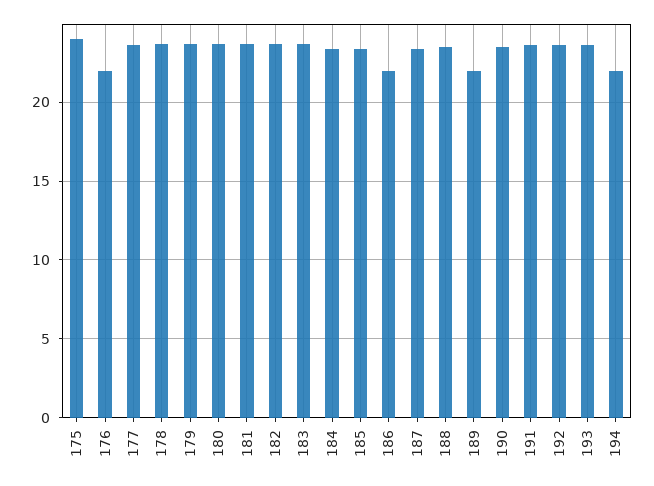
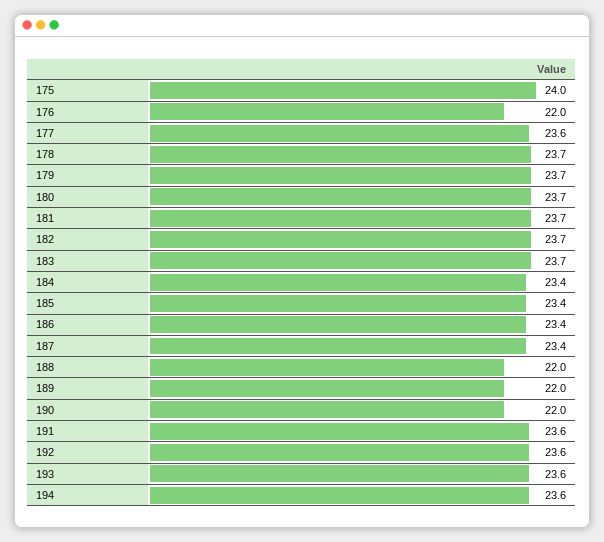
186: 22 -> 23.4
188: 23.5 -> 22
190: 23.5 -> 22
194: 22 -> 23.6

